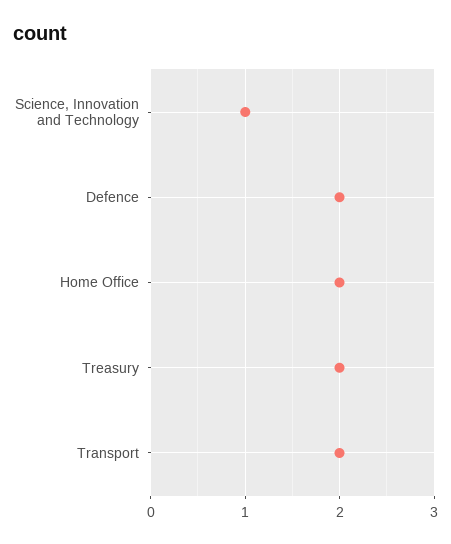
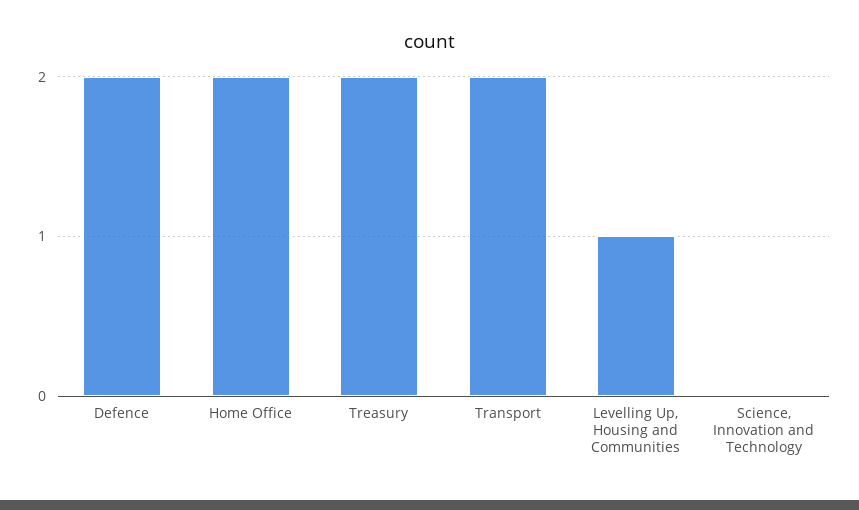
Science, Innovation and Technology: 1 -> 0
Levelling Up, Housing and Communities: none -> 1

